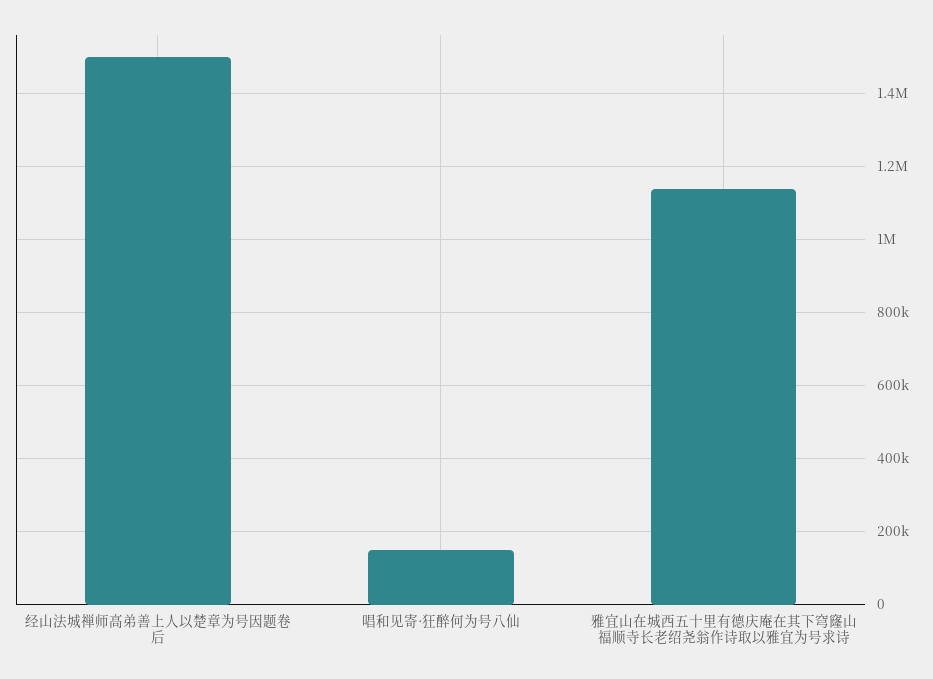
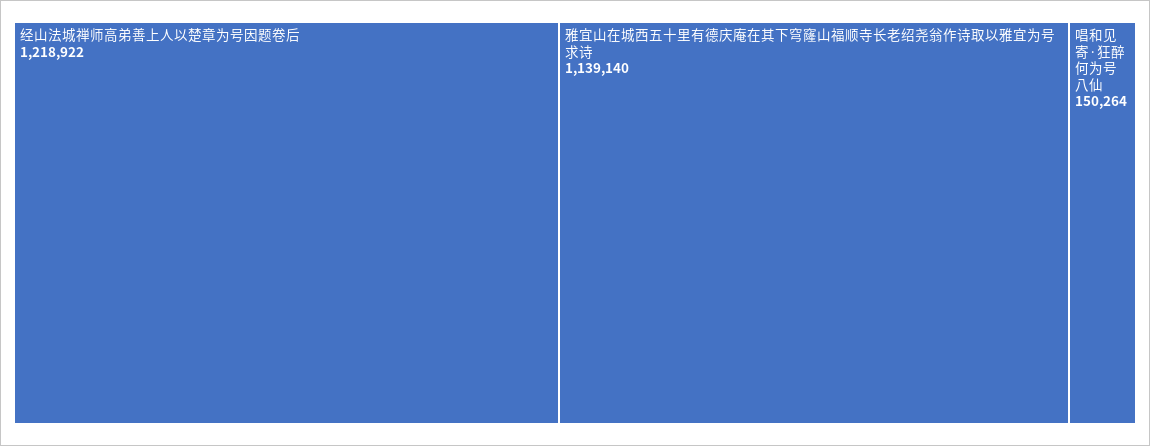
经山法城禅师高弟善上人以楚章为号因题卷后: 1500000 -> 1218922

